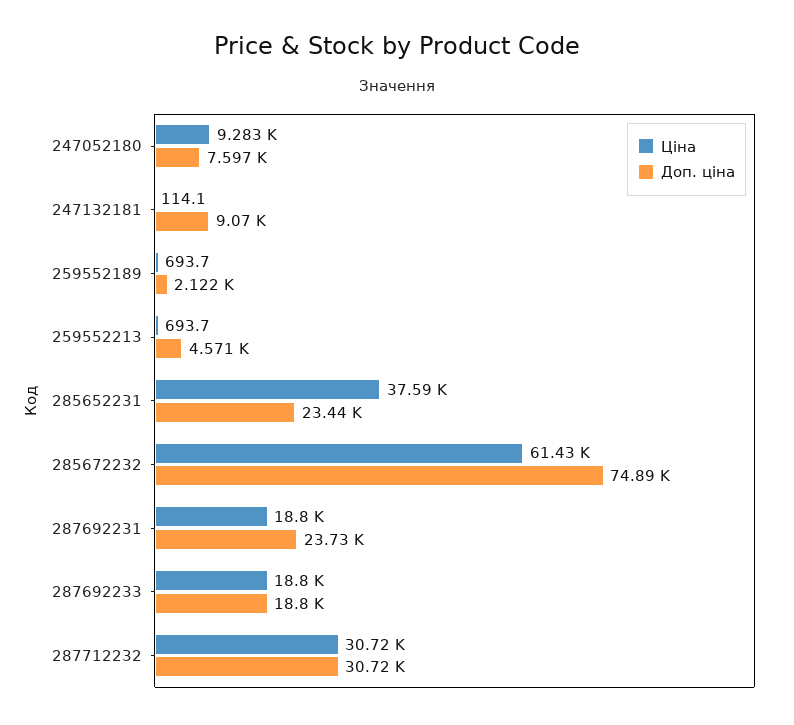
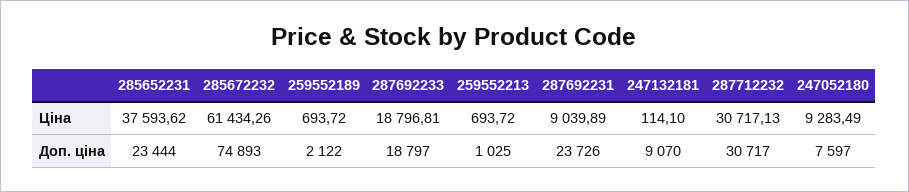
Доп. ціна, 259552213: 4571 -> 1025
Ціна, 287692231: 18800 -> 9039.89

